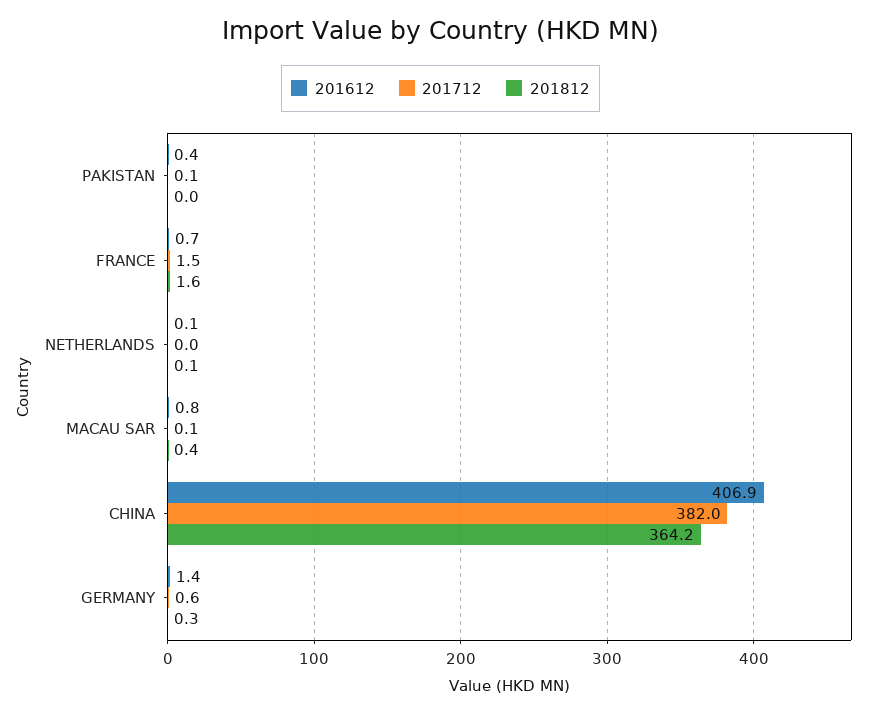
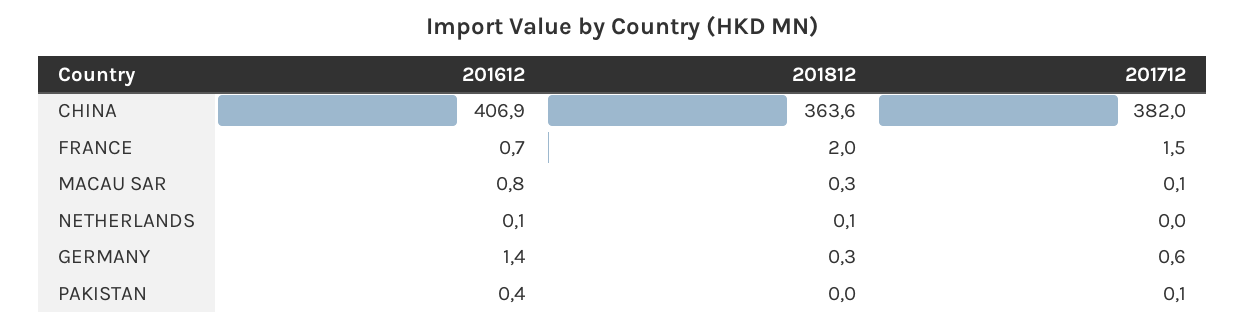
201812, FRANCE: 1.6 -> 2
201812, MACAU SAR: 0.4 -> 0.3
201812, CHINA: 364.2 -> 363.6

